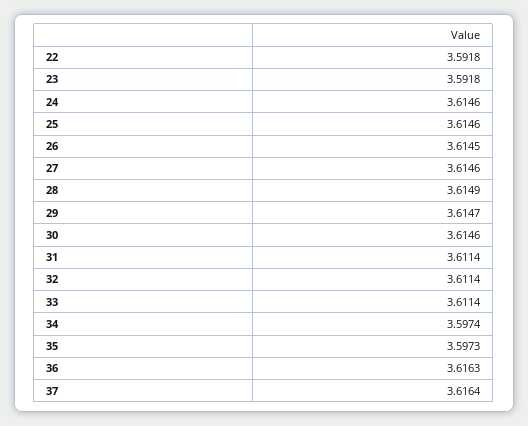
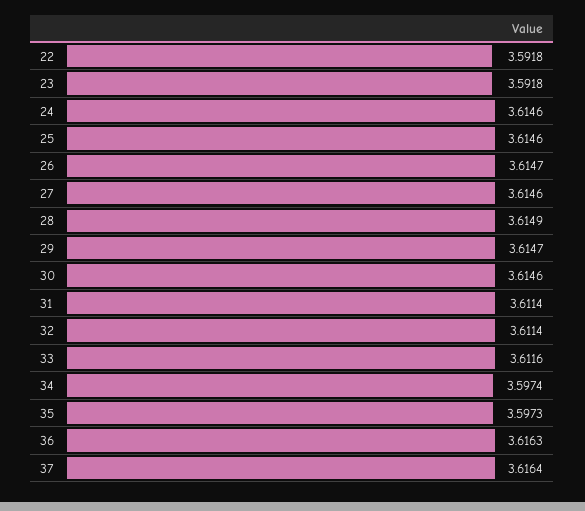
26: 3.6145 -> 3.6147
33: 3.6114 -> 3.6116

